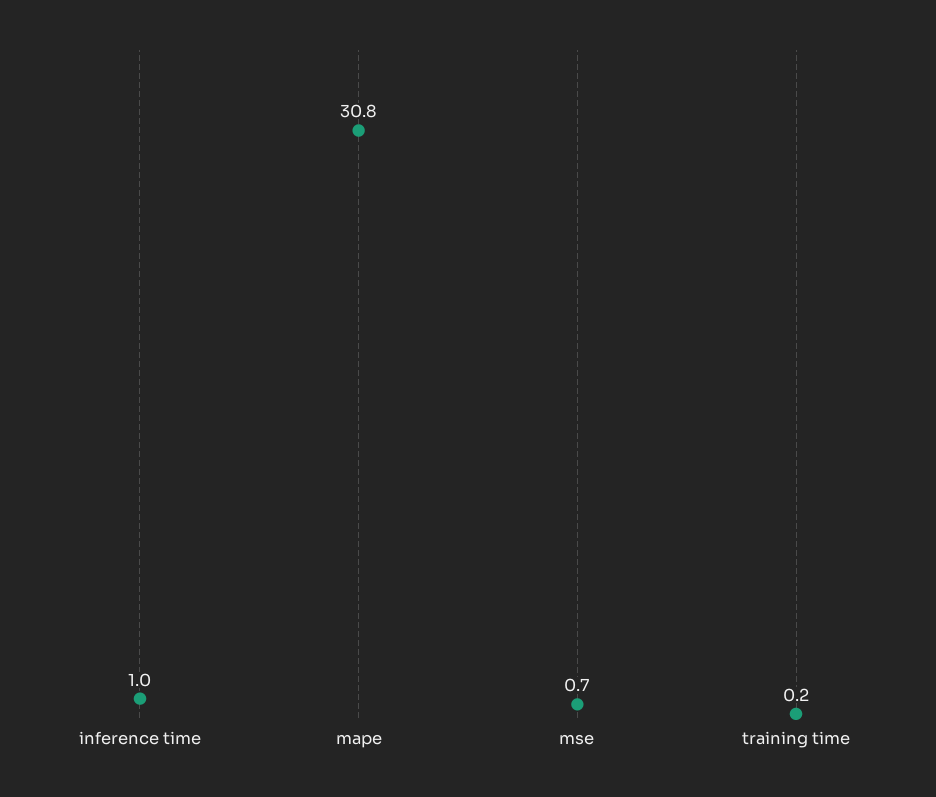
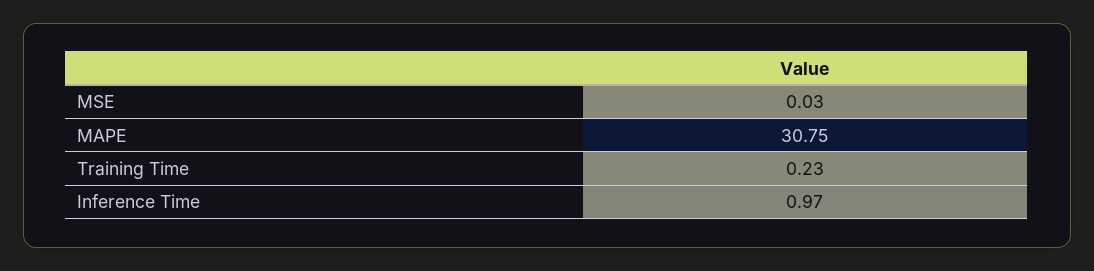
mse: 0.7 -> 0.03

